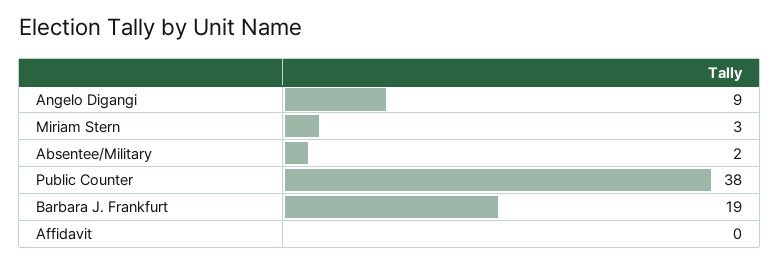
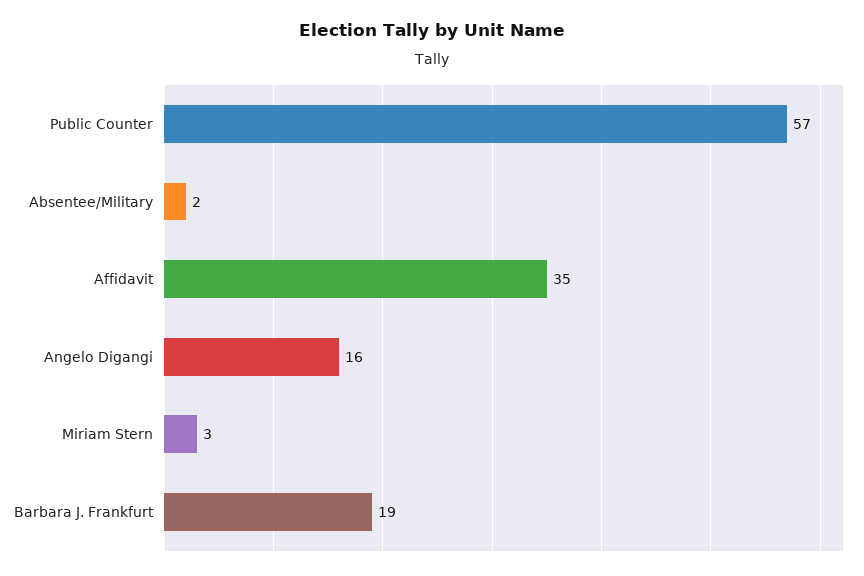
Angelo Digangi: 9 -> 16
Public Counter: 38 -> 57
Affidavit: 0 -> 35

